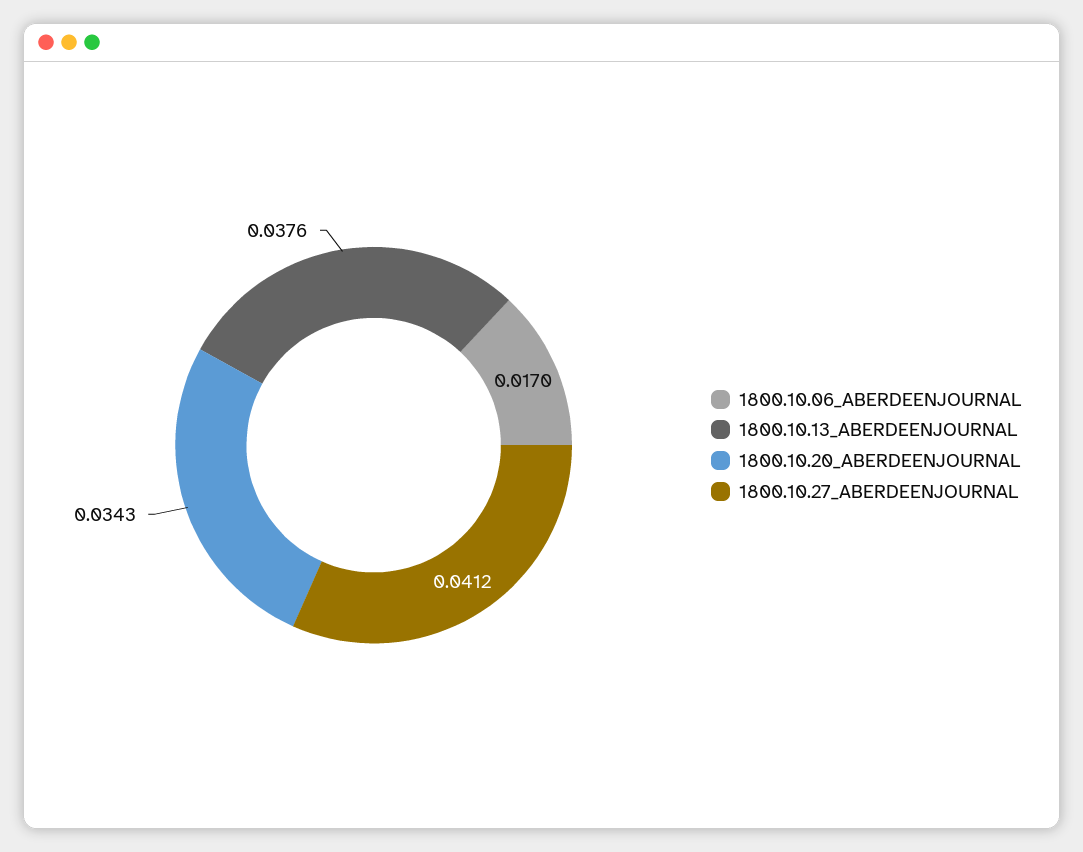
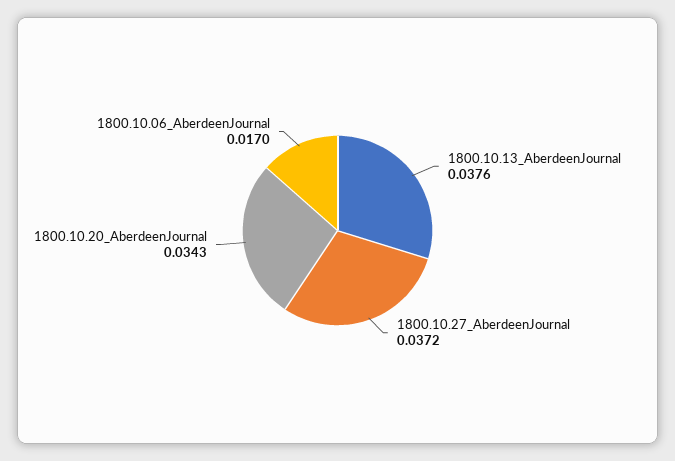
1800.10.27_ABERDEENJOURNAL: 0.0412 -> 0.0372

